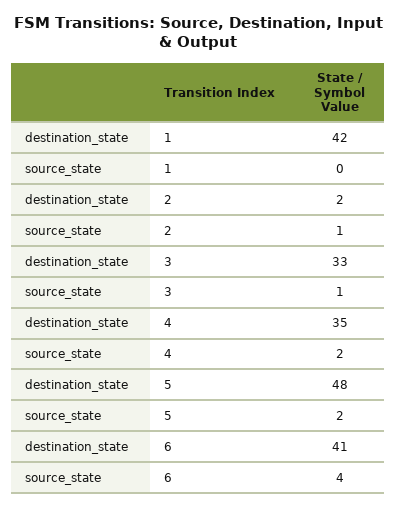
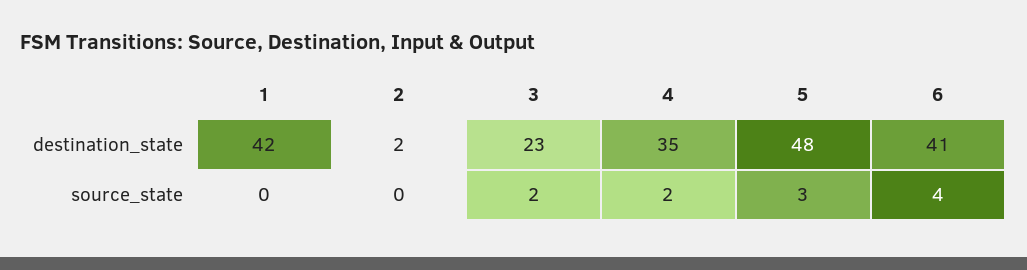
source_state, 2: 1 -> 0
destination_state, 3: 33 -> 23
source_state, 3: 1 -> 2
source_state, 5: 2 -> 3

